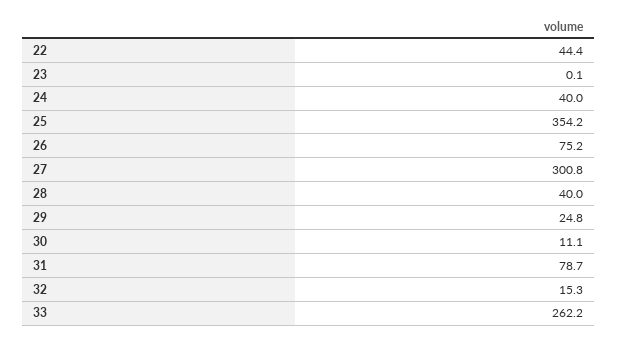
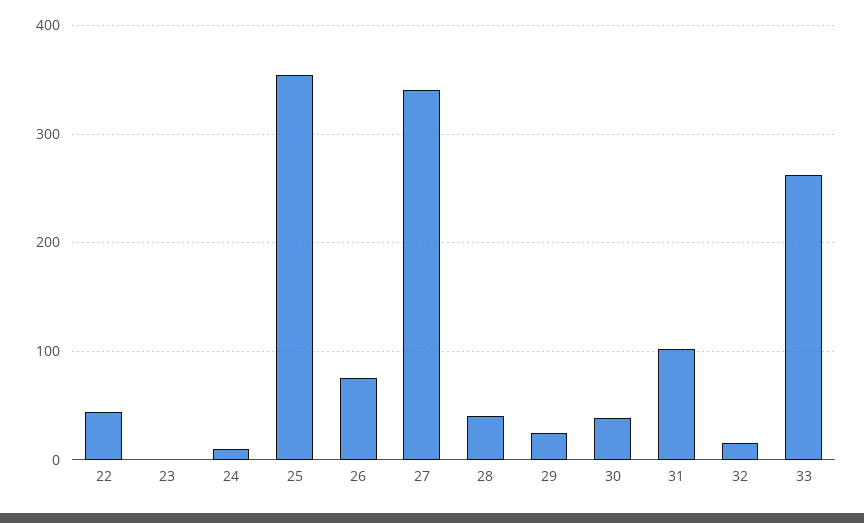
24: 40 -> 10
27: 300.8 -> 340
30: 11.1 -> 40
31: 78.7 -> 100

